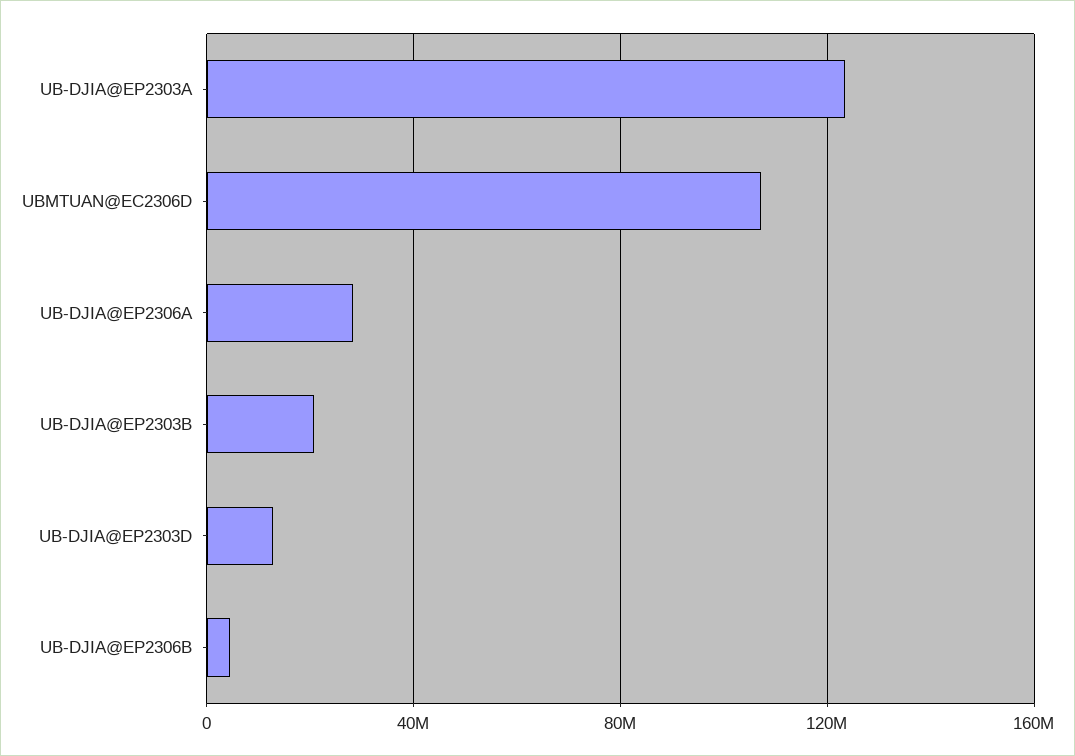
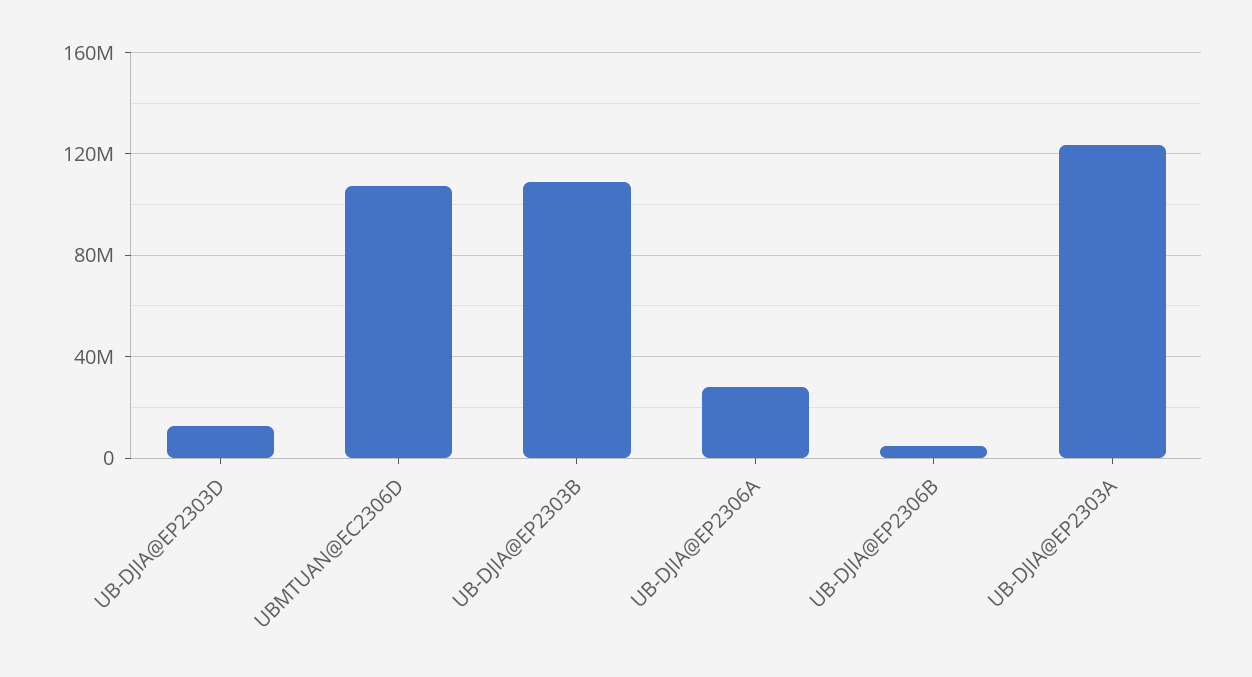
UB-DJIA@EP2303B: 20000000 -> 110000000

